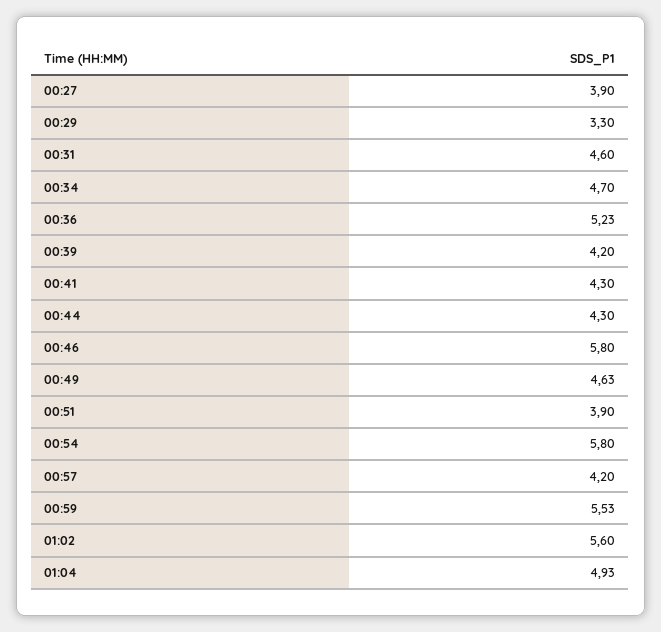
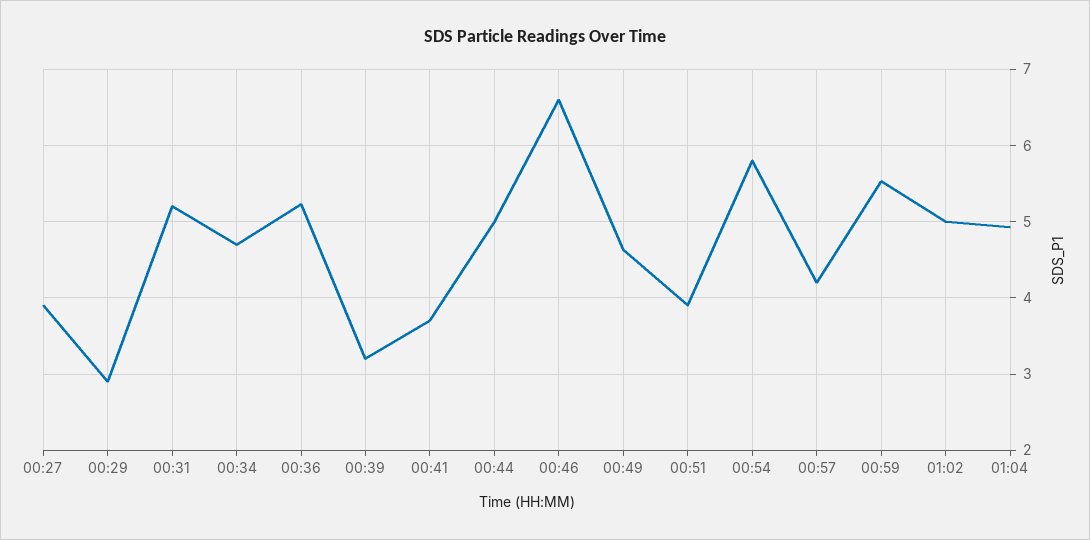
00:29: 3.3 -> 2.9
00:31: 4.6 -> 5.2
00:39: 4.2 -> 3.2
00:41: 4.3 -> 3.7
00:44: 4.3 -> 5
00:46: 5.8 -> 6.6
01:02: 5.6 -> 5

